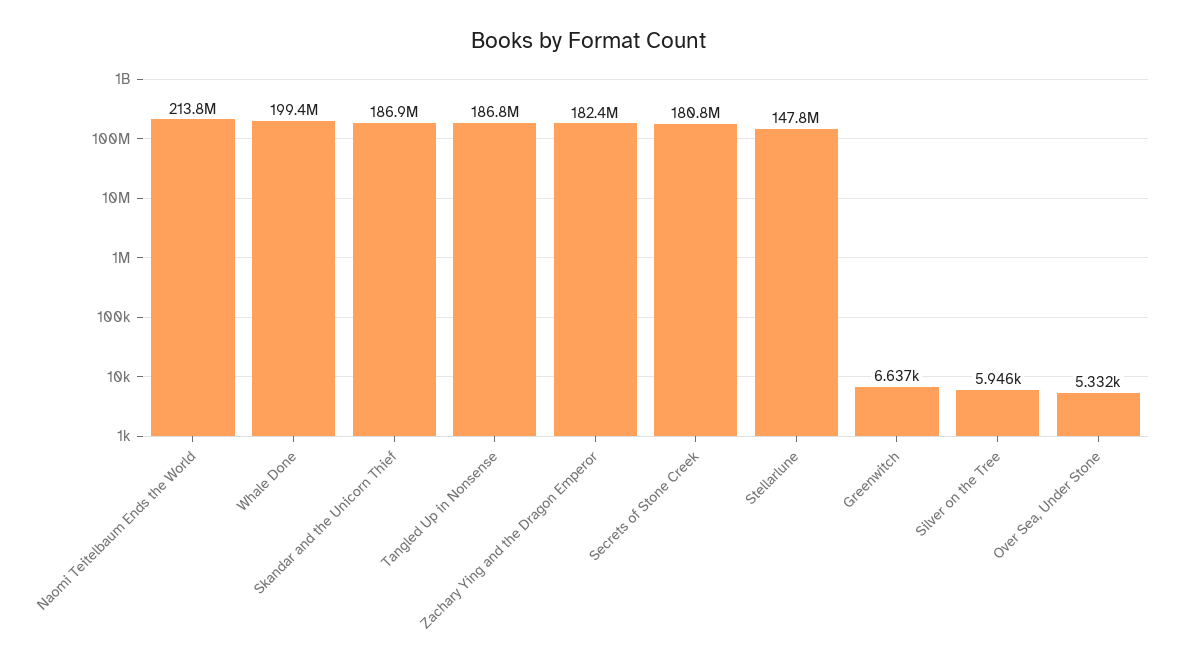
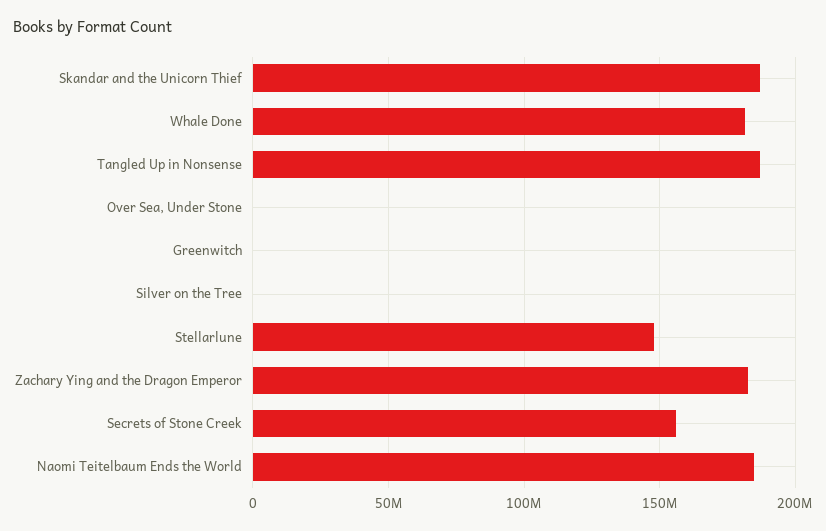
Naomi Teitelbaum Ends the World: 213800000 -> 185000000
Whale Done: 199400000 -> 180000000
Secrets of Stone Creek: 180800000 -> 155000000

